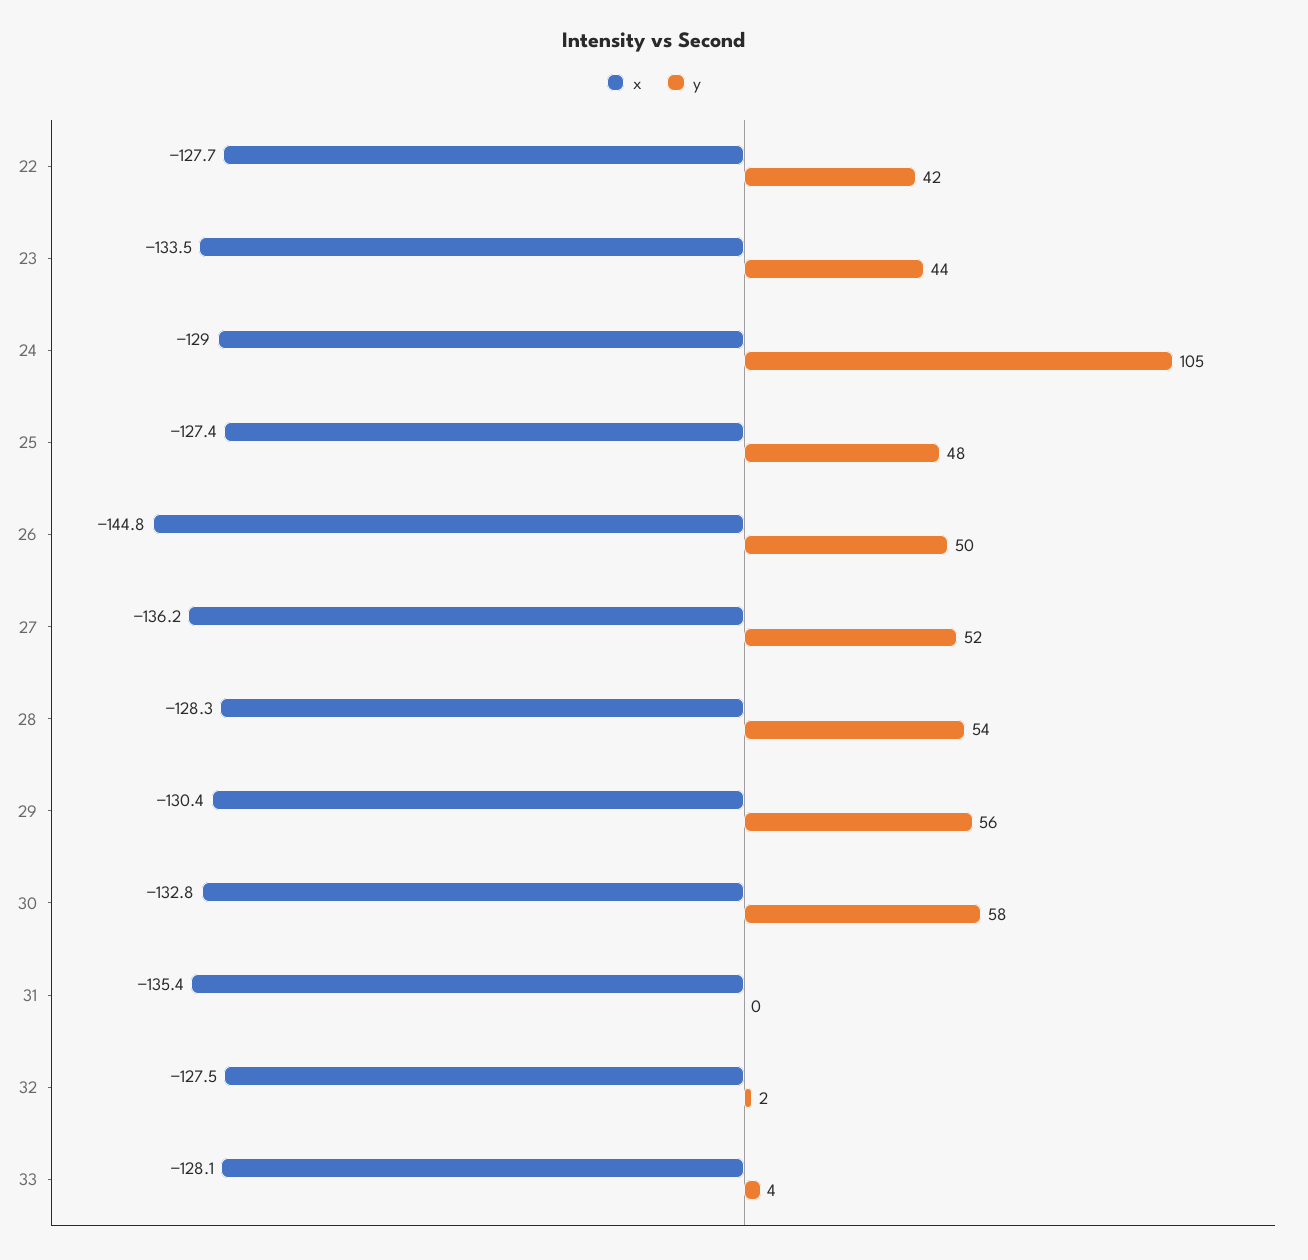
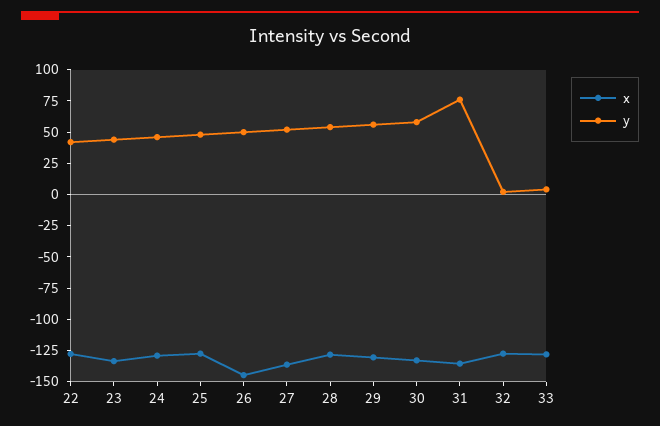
y, 24: 105 -> 50
y, 31: 0 -> 75

